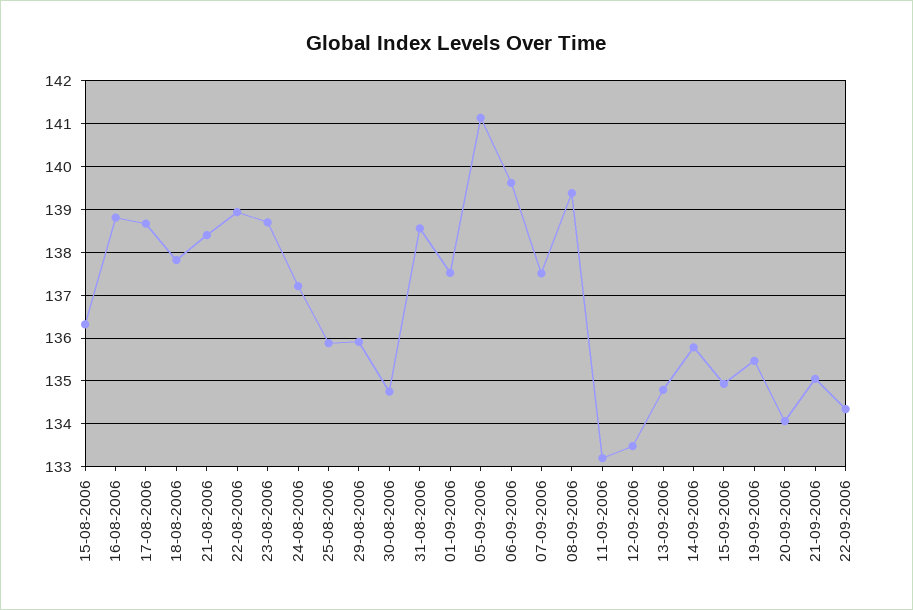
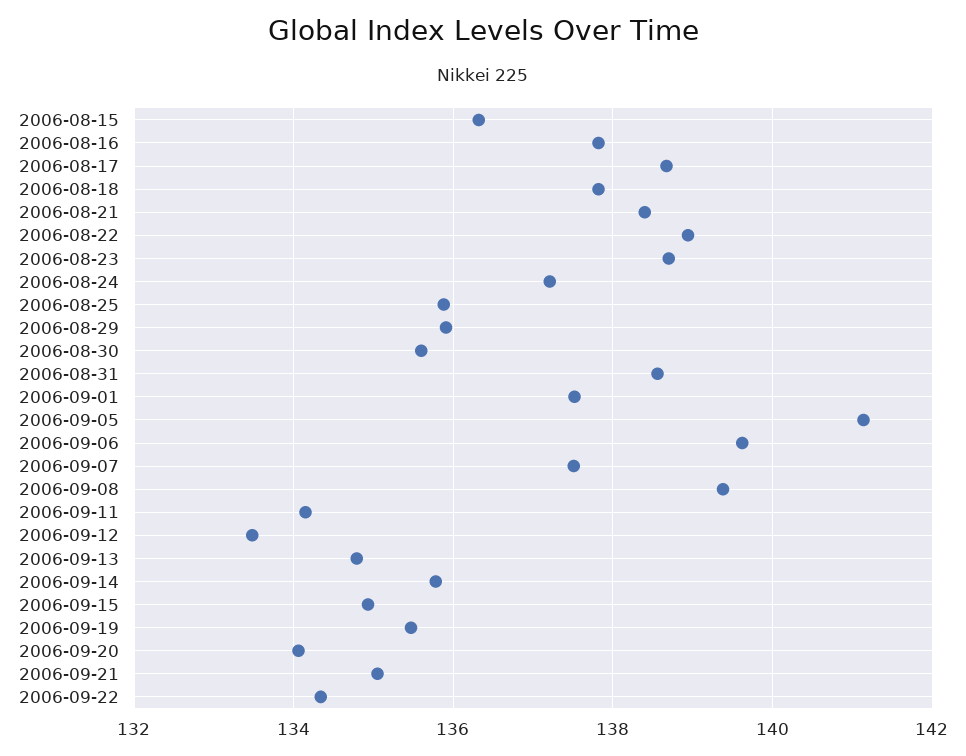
16-08-2006: 138.8 -> 137.8
30-08-2006: 134.8 -> 135.6
11-09-2006: 133.2 -> 134.2

